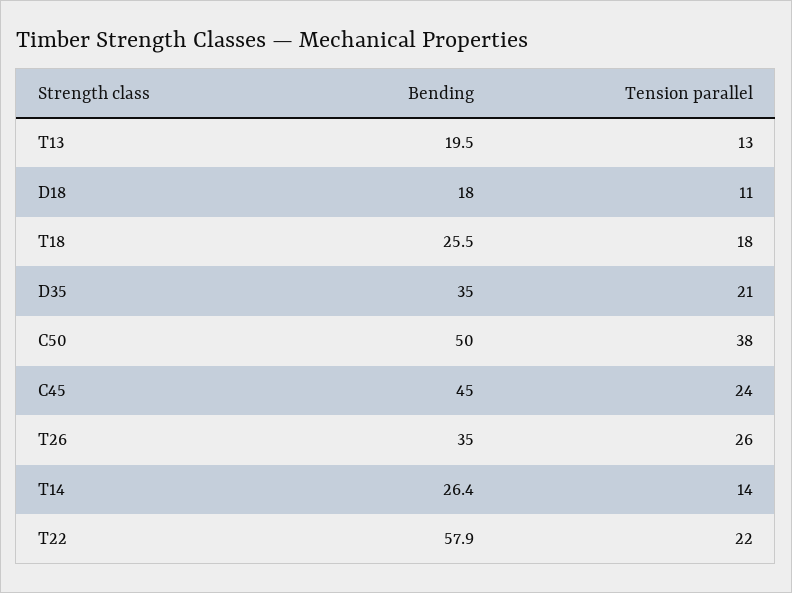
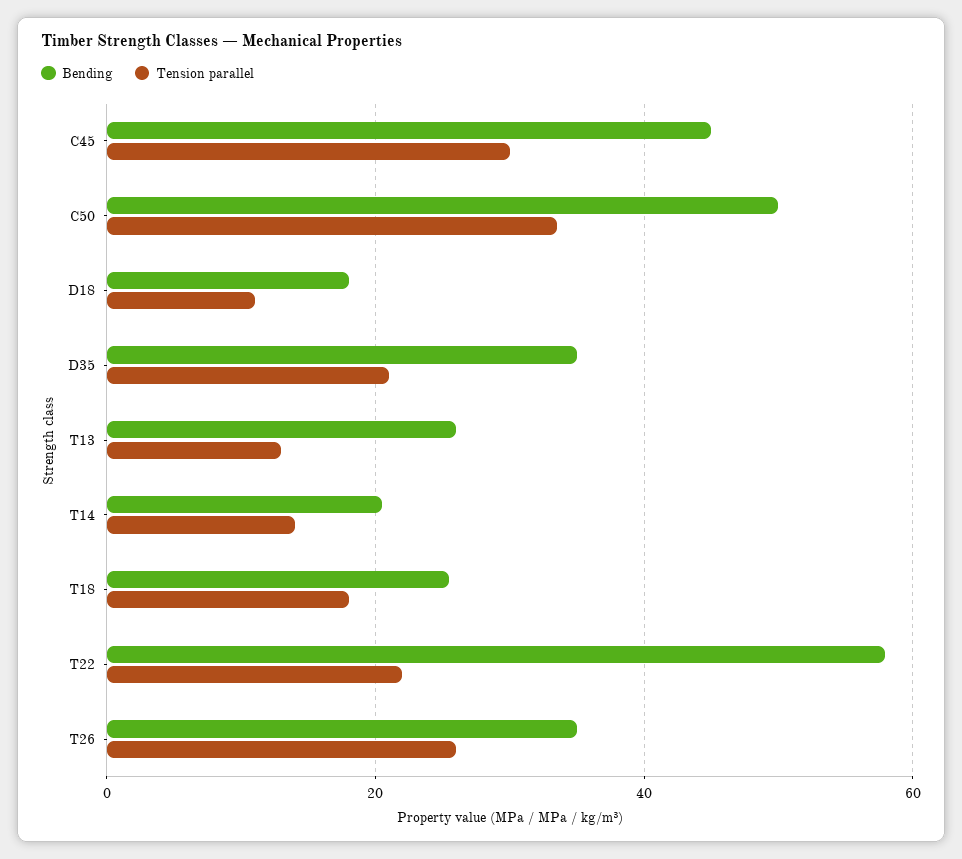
Bending, T13: 19.5 -> 26
Tension parallel, C50: 38 -> 34
Tension parallel, C45: 24 -> 30
Bending, T14: 26.4 -> 20

